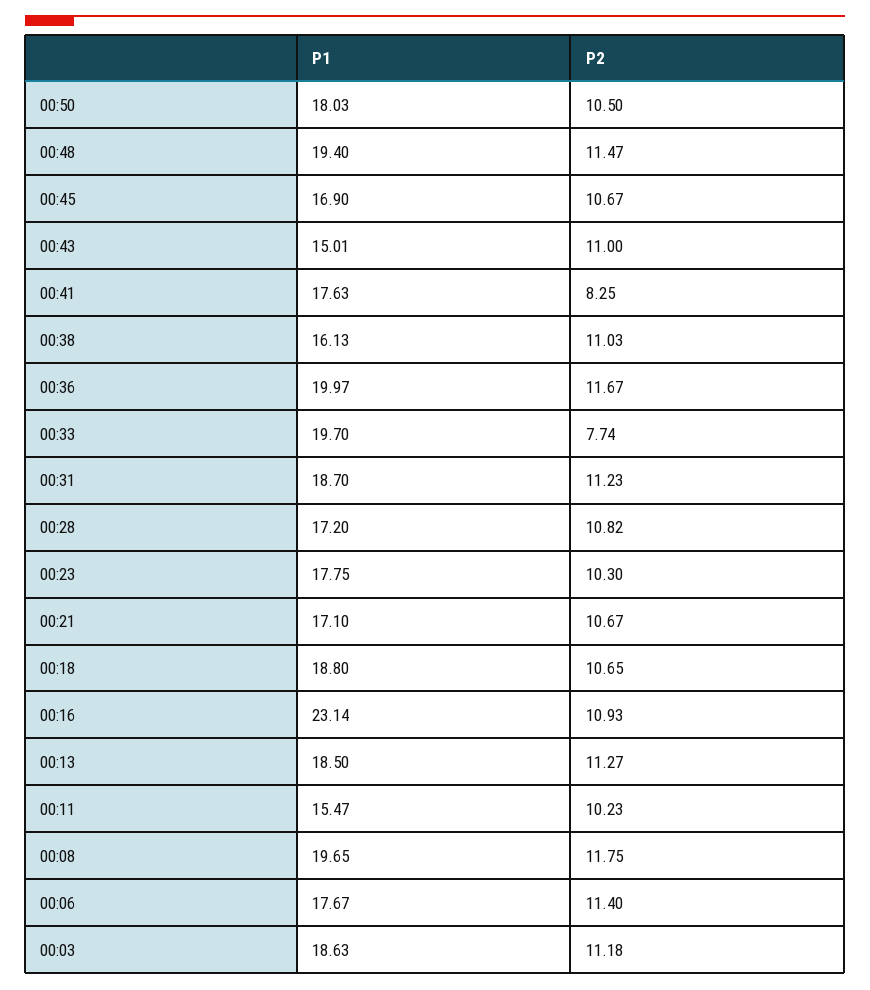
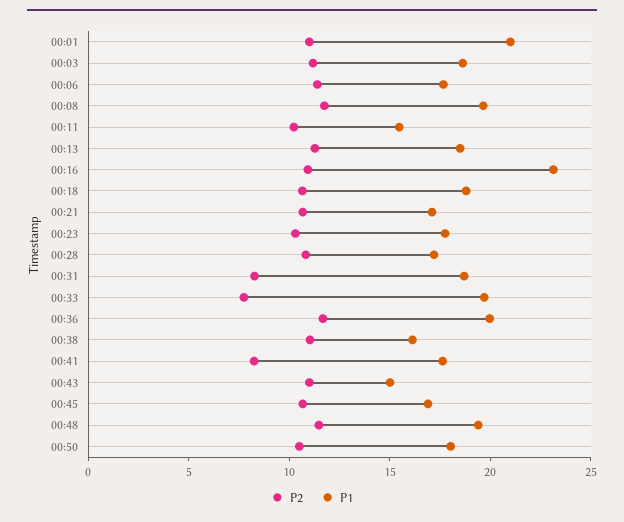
P2, 00:31: 11.23 -> 8
P2, 00:01: none -> 11
P1, 00:01: none -> 21

